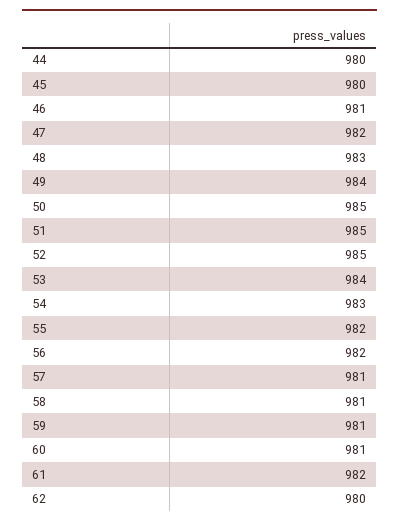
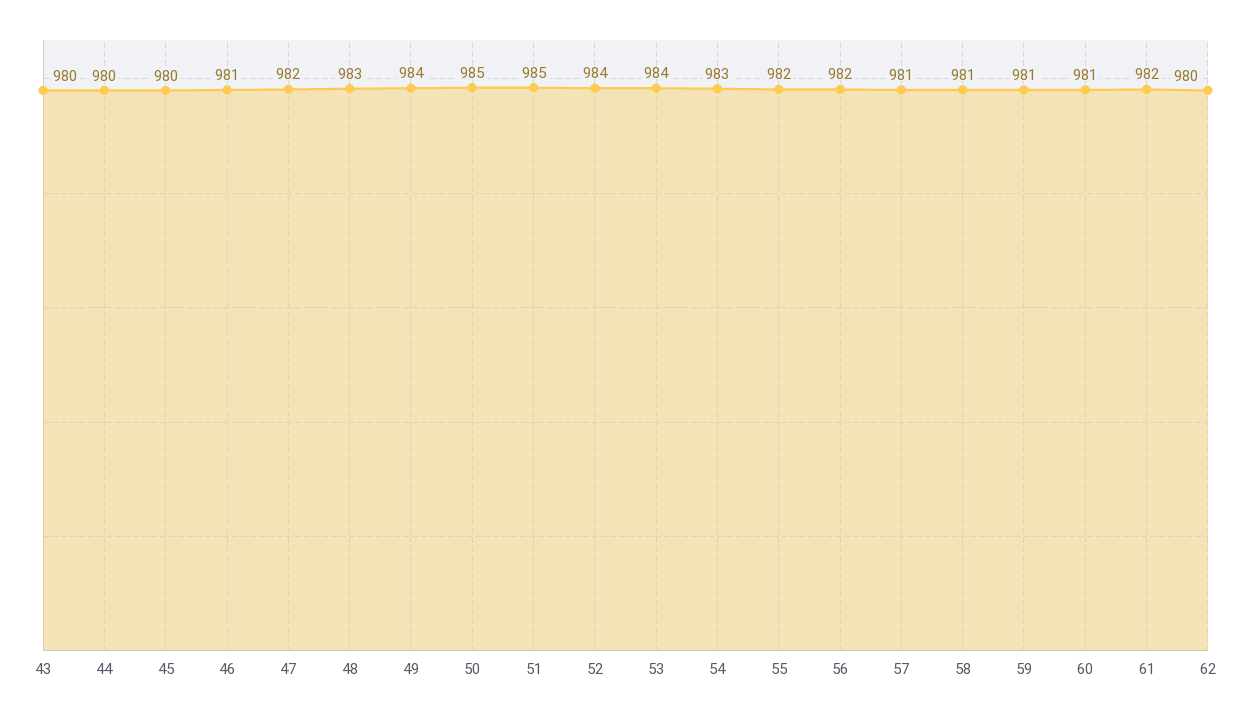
52: 985 -> 984
43: none -> 980

